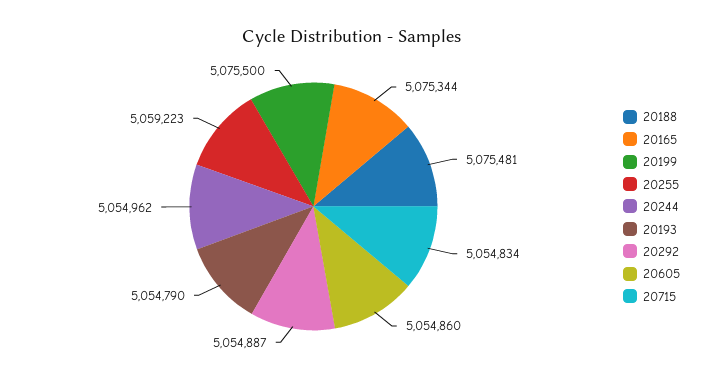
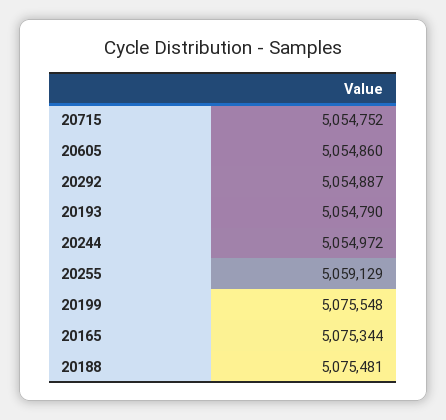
20199: 5075500 -> 5075548
20255: 5059223 -> 5059129
20244: 5054962 -> 5054972
20715: 5054834 -> 5054752

